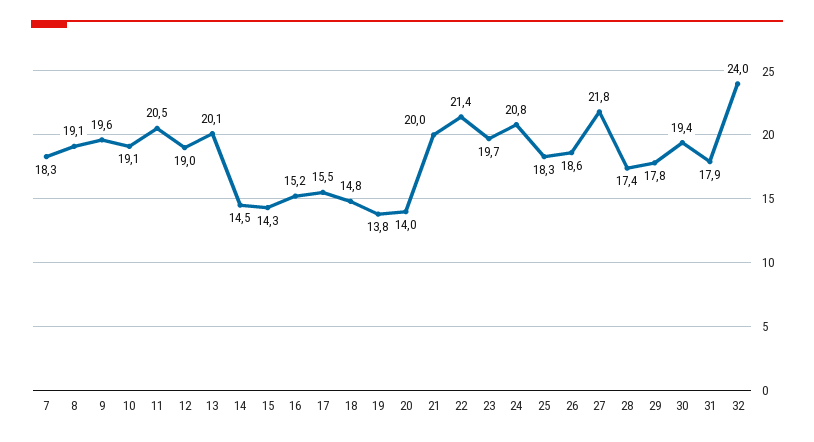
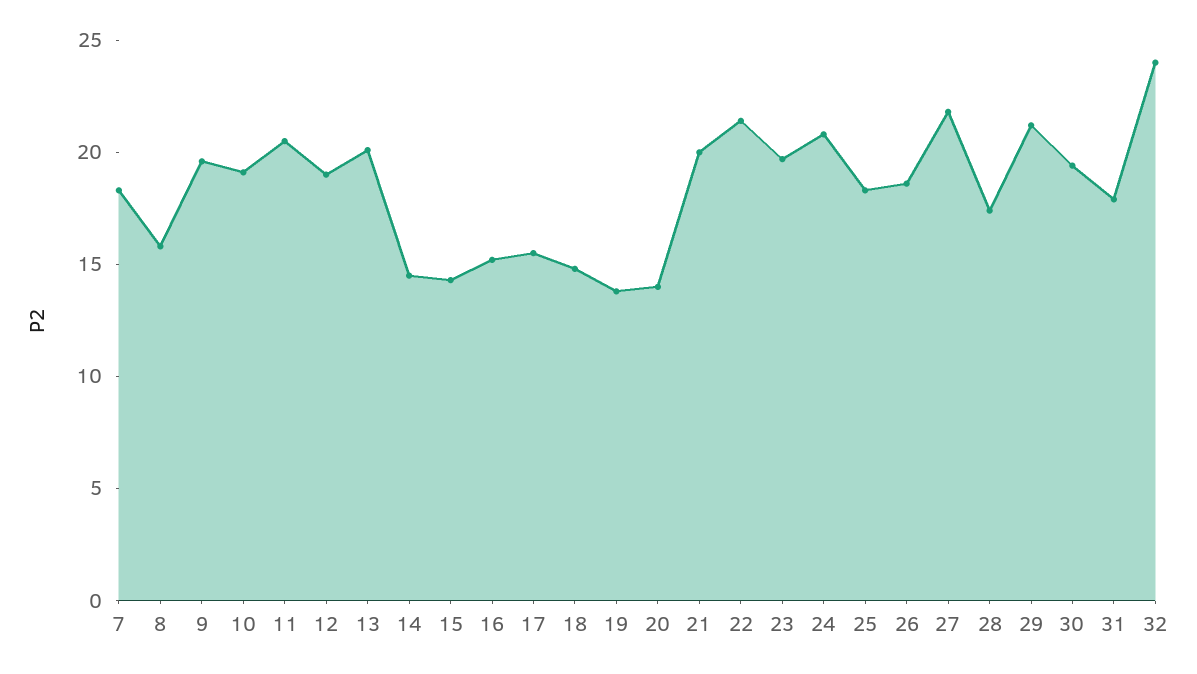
8: 19.1 -> 16
29: 17.8 -> 21

